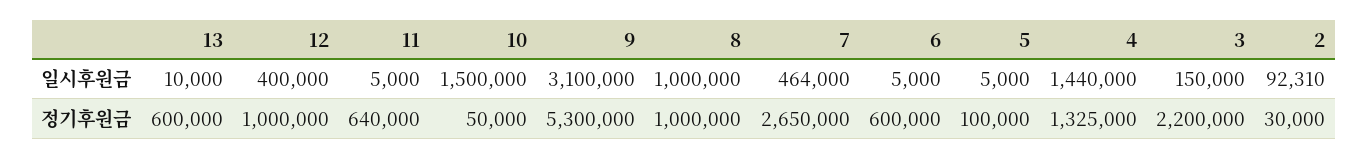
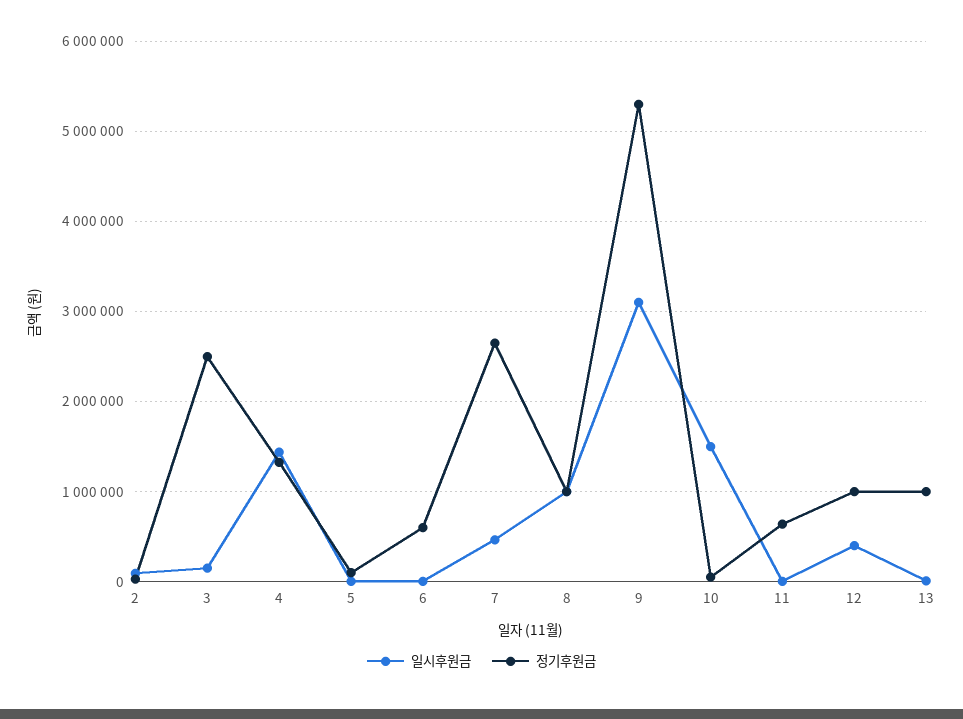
정기후원금, 13: 600000 -> 1000000
정기후원금, 3: 2200000 -> 2500000

